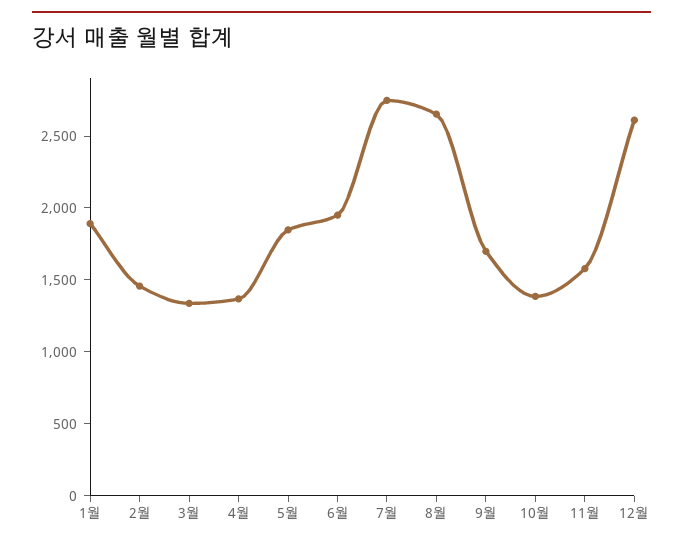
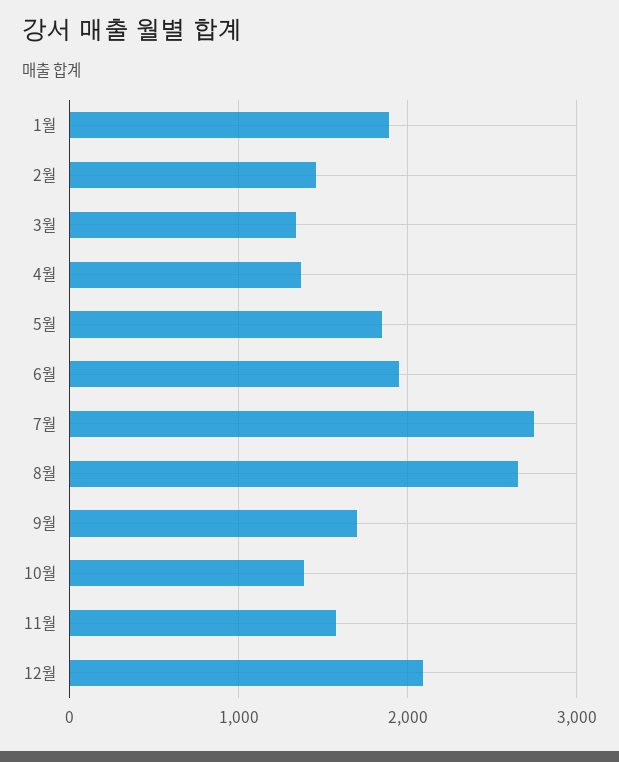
12월: 2600 -> 2100

